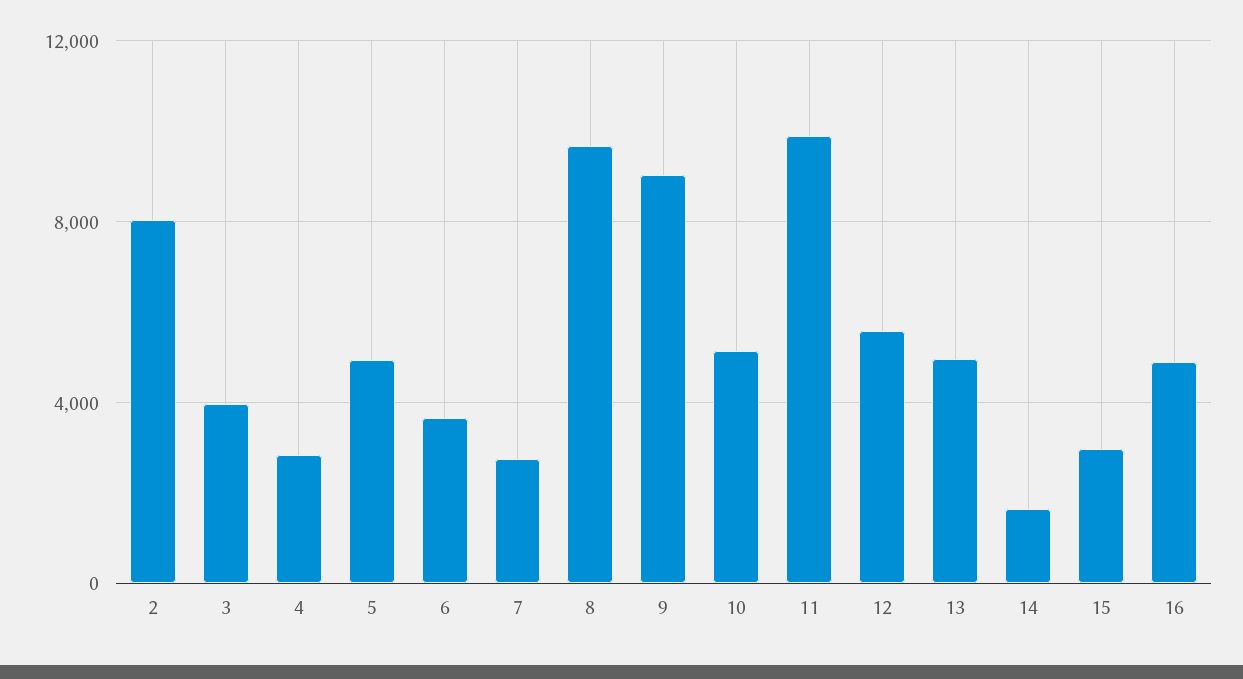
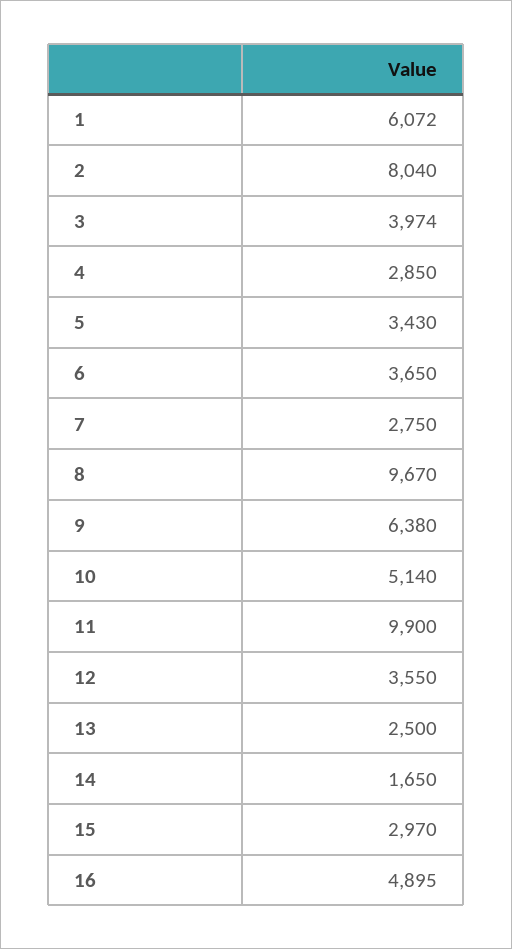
5: 5000 -> 3430
9: 9000 -> 6380
12: 5500 -> 3550
13: 5000 -> 2500
1: none -> 6072

